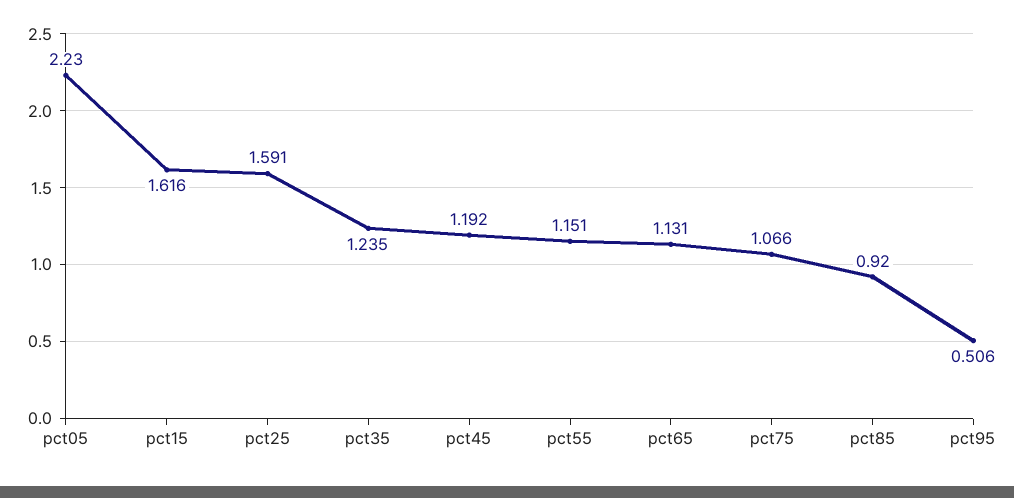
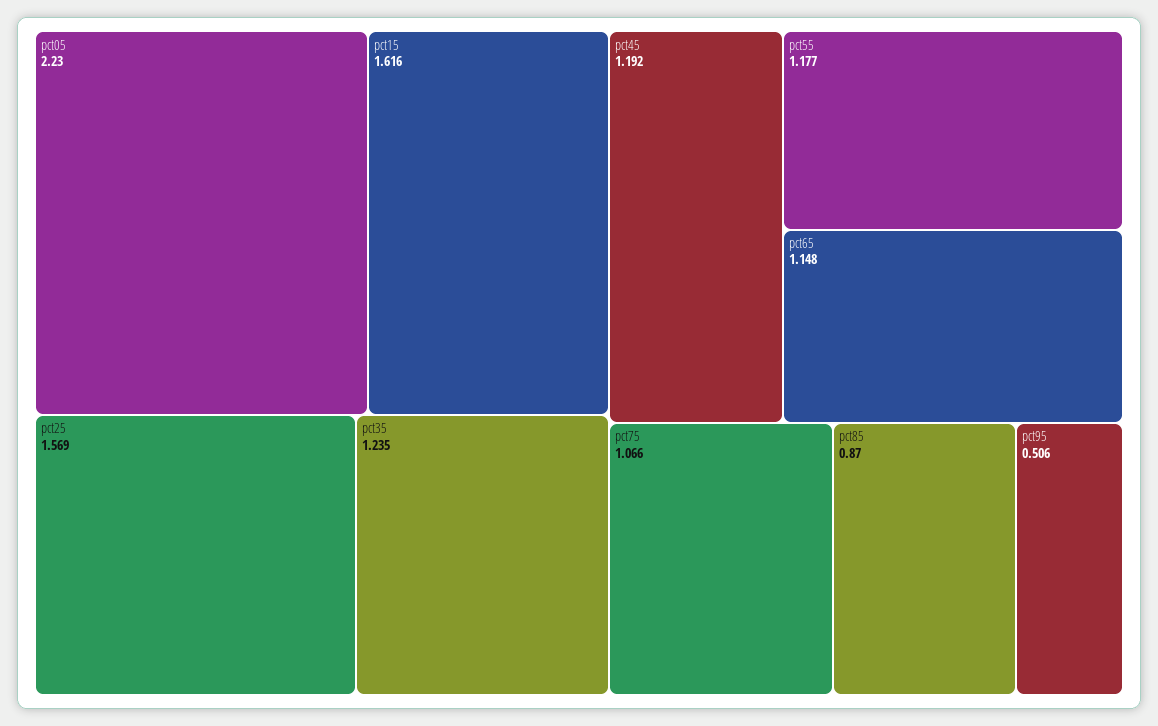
pct25: 1.591 -> 1.569
pct55: 1.151 -> 1.177
pct65: 1.131 -> 1.148
pct85: 0.92 -> 0.87

